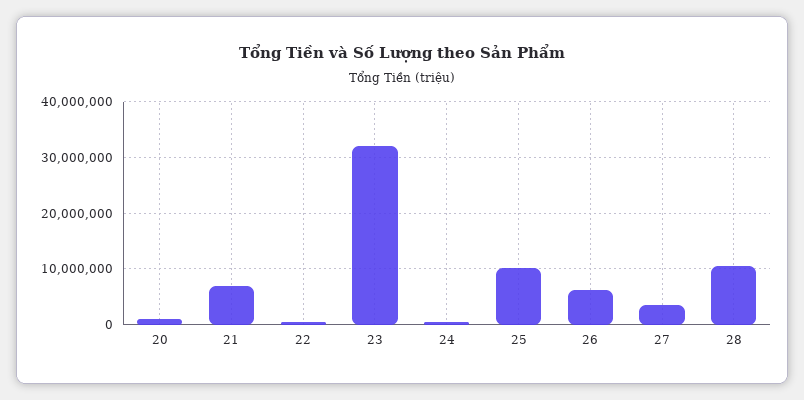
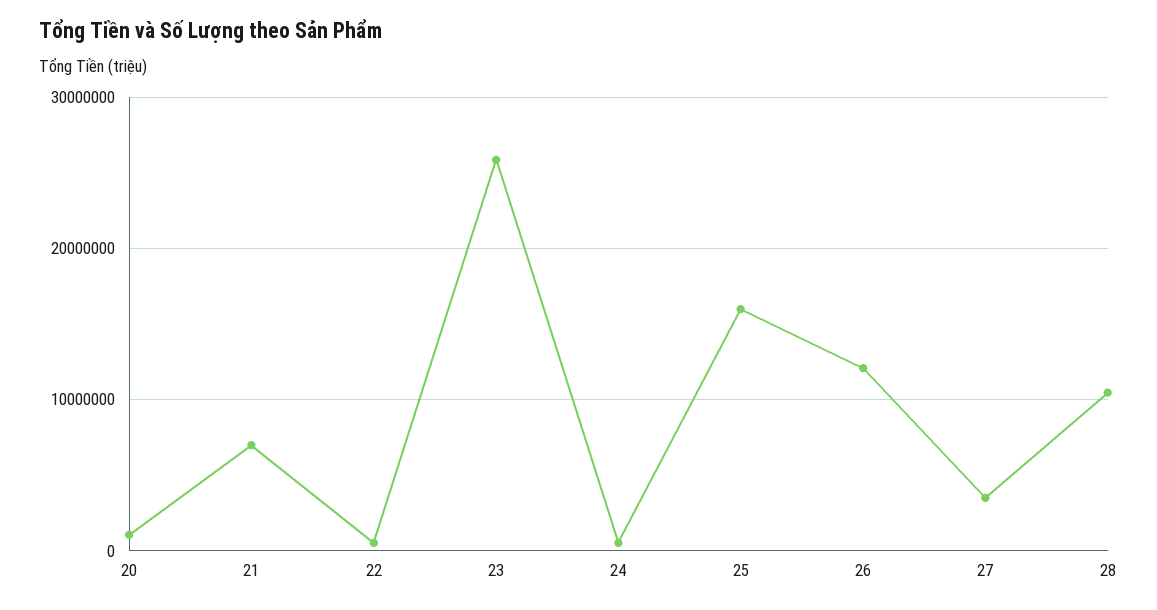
23: 32000000 -> 26000000
25: 10000000 -> 16000000
26: 6000000 -> 12000000

